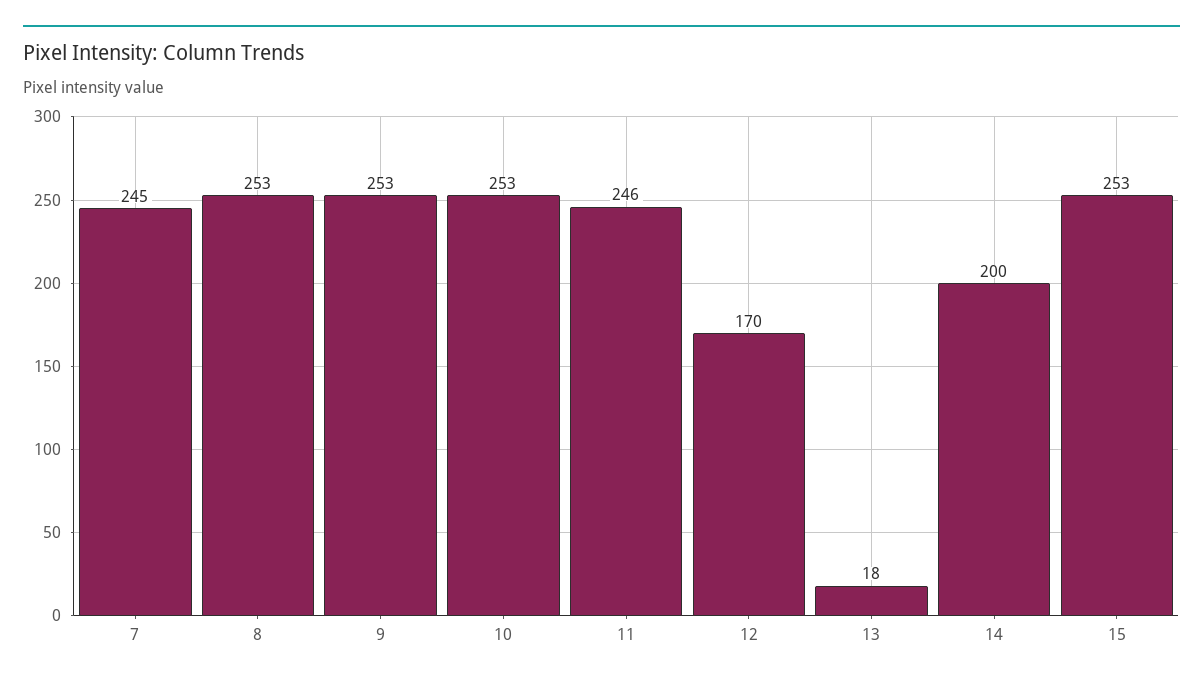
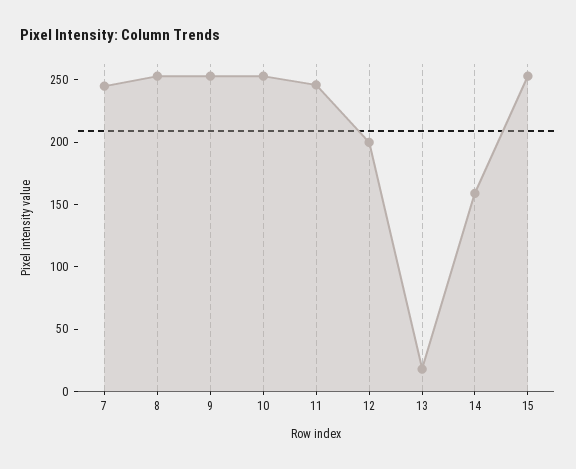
12: 170 -> 200
14: 200 -> 160

